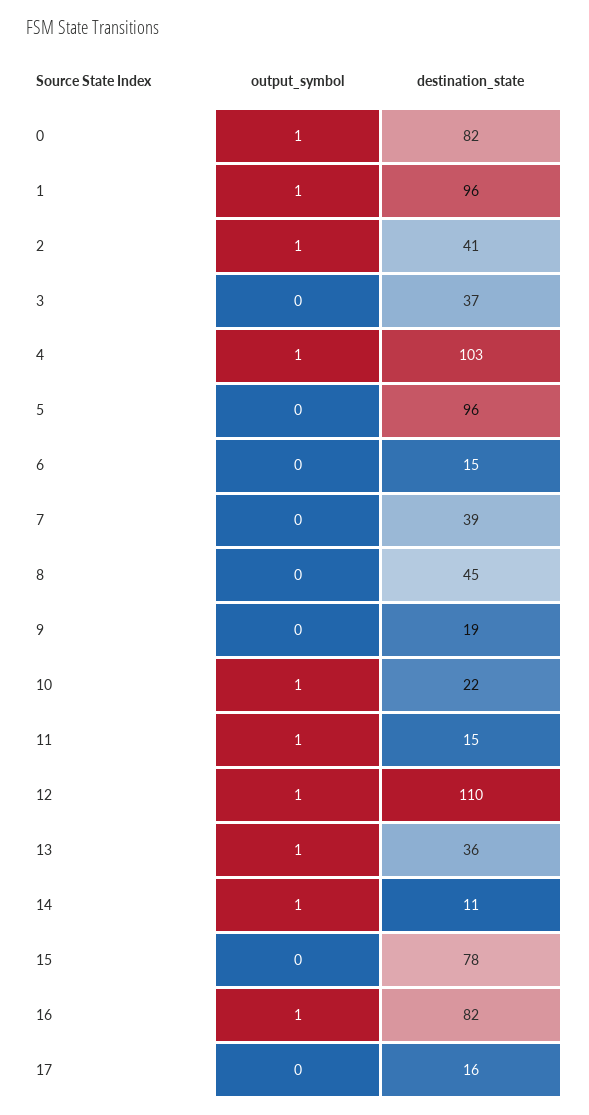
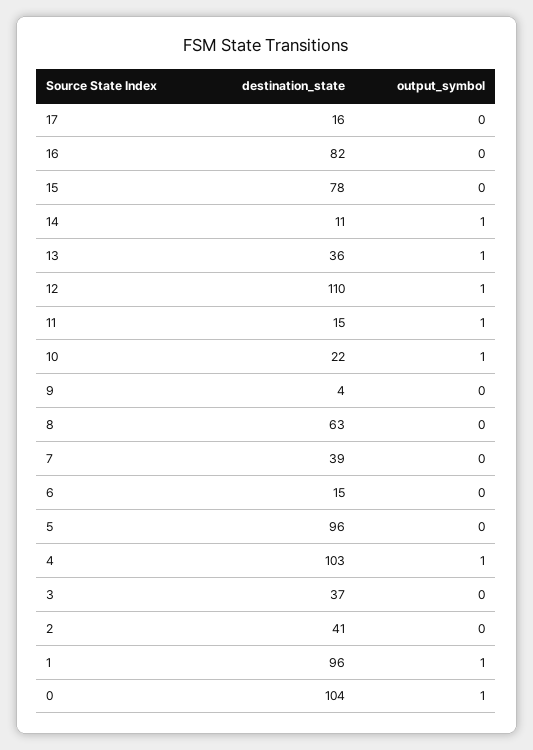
destination_state, 0: 82 -> 104
output_symbol, 2: 1 -> 0
destination_state, 8: 45 -> 63
destination_state, 9: 19 -> 4
output_symbol, 16: 1 -> 0

